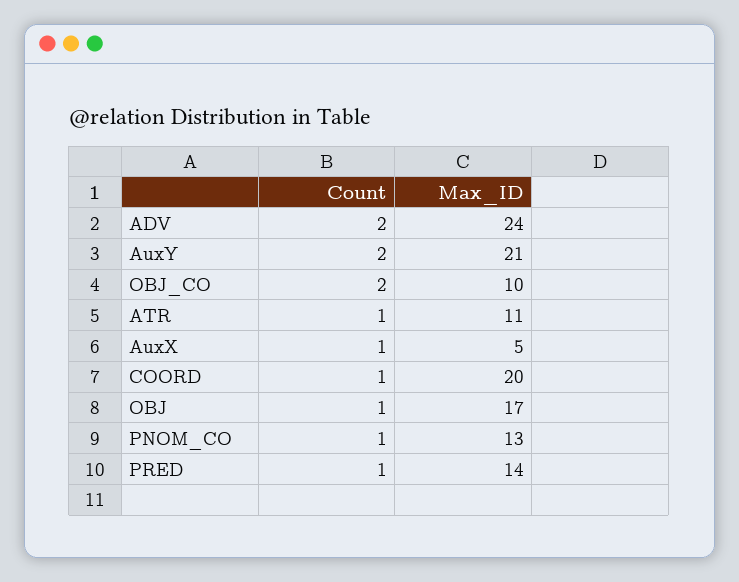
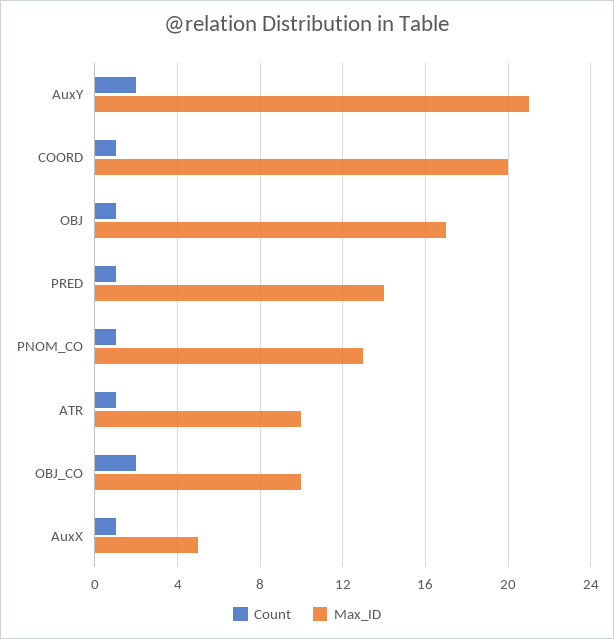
Count, ADV: 2 -> none
Max_ID, ADV: 24 -> none
Max_ID, ATR: 11 -> 10

